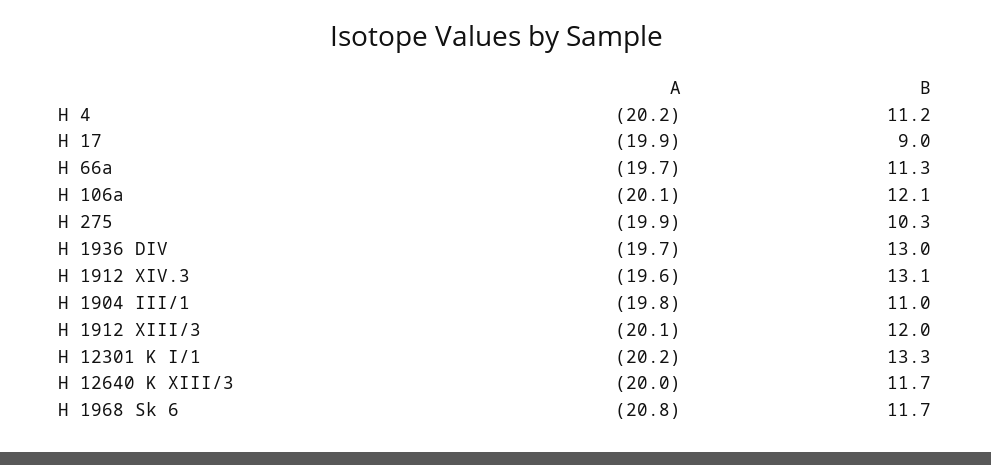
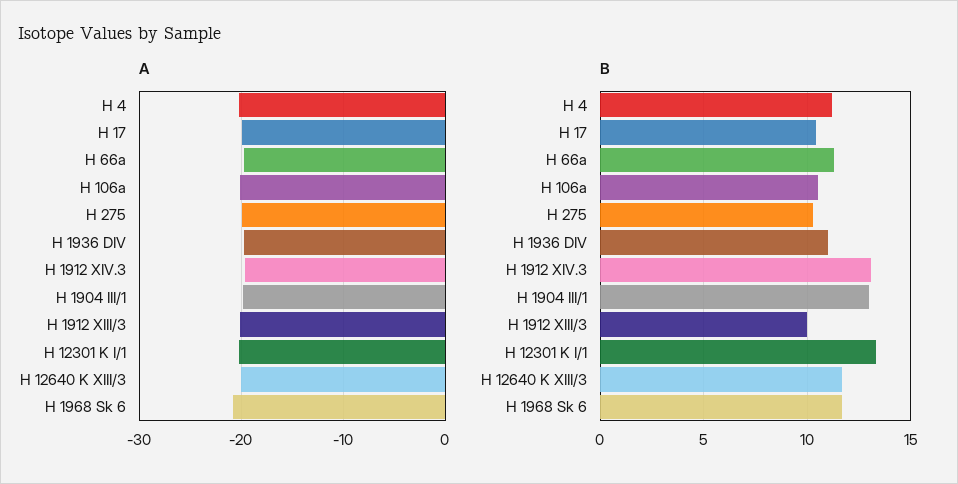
B, H 17: 9 -> 10.5
B, H 106a: 12.1 -> 10.5
B, H 1936 DIV: 13 -> 11
B, H 1904 III/1: 11 -> 13
B, H 1912 XIII/3: 12 -> 10

